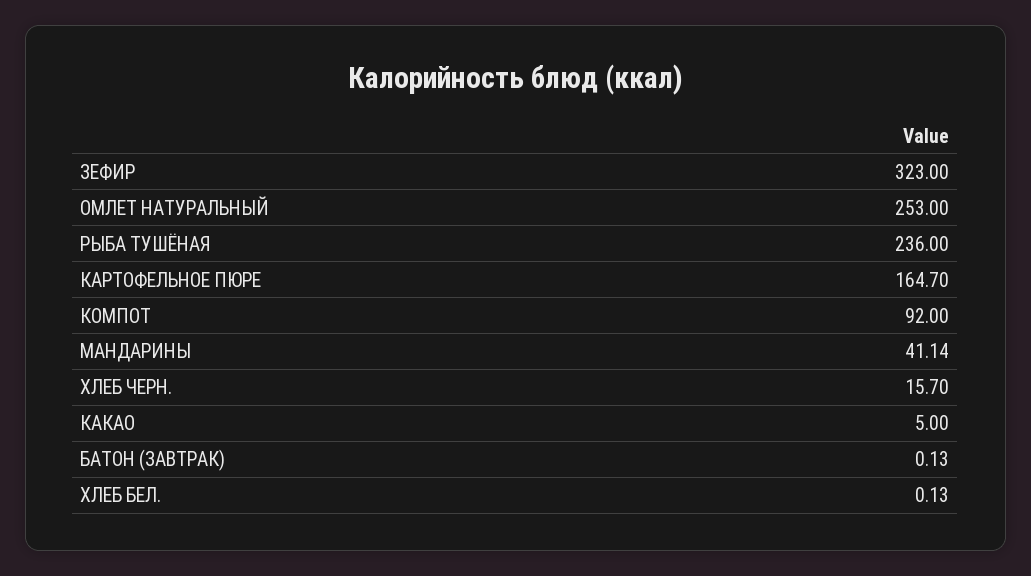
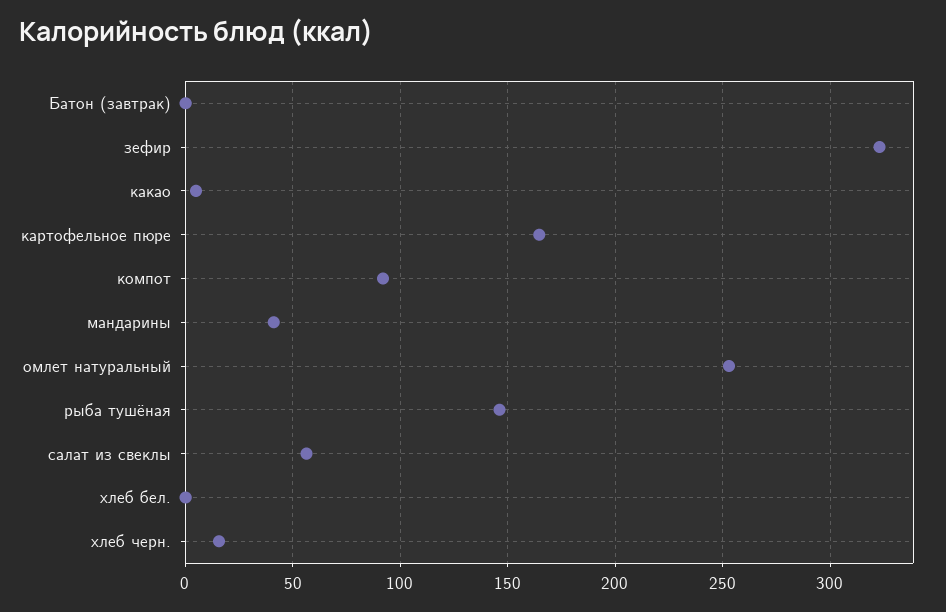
РЫБА ТУШЁНАЯ: 236 -> 145
салат из свеклы: none -> 55

